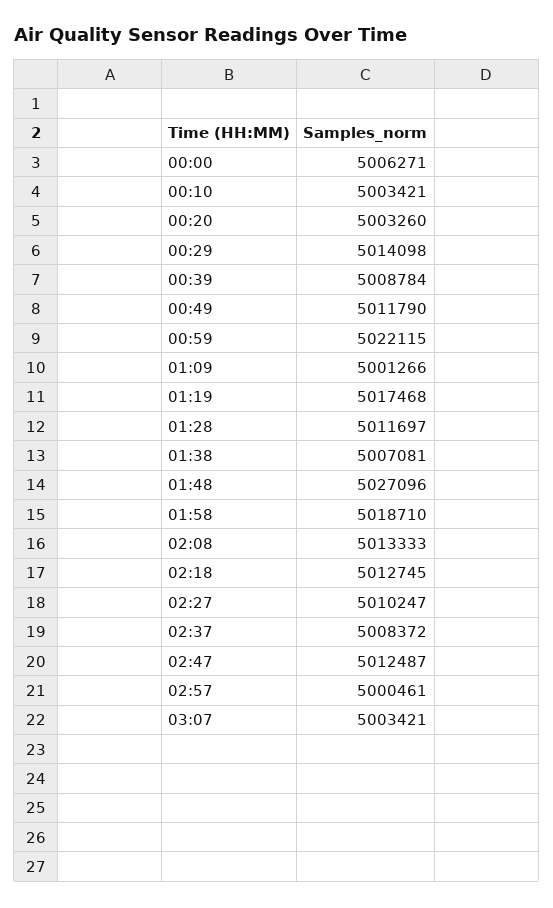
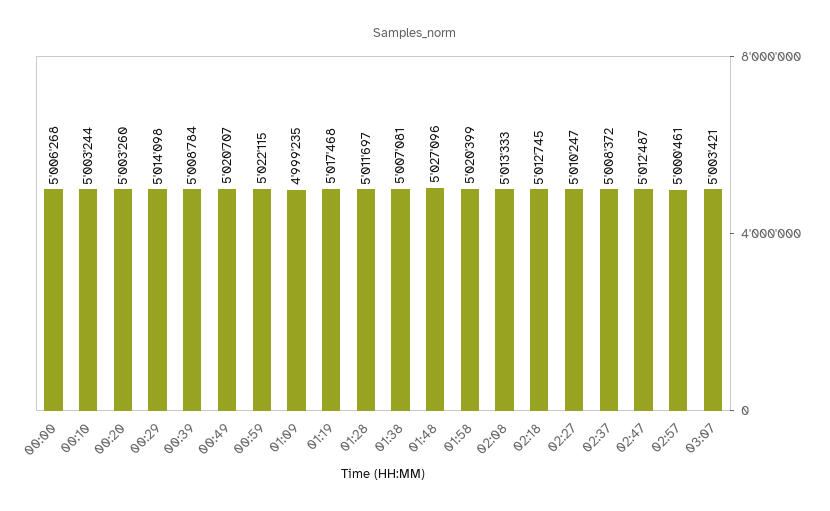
00:00: 5006271 -> 5006268
00:10: 5003421 -> 5003244
00:49: 5011790 -> 5020707
01:09: 5001266 -> 4999235
01:58: 5018710 -> 5020399

